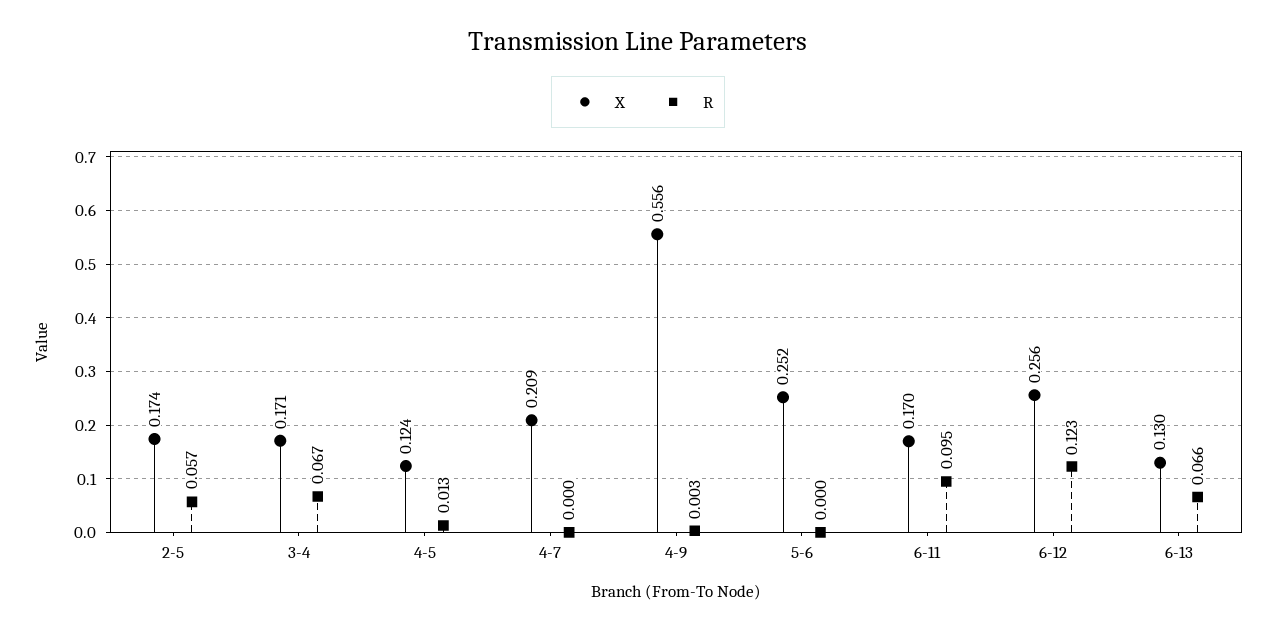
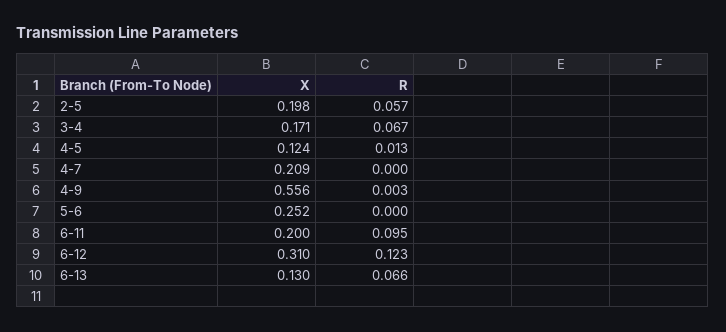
X, 2-5: 0.174 -> 0.198
X, 6-11: 0.17 -> 0.2
X, 6-12: 0.256 -> 0.31

